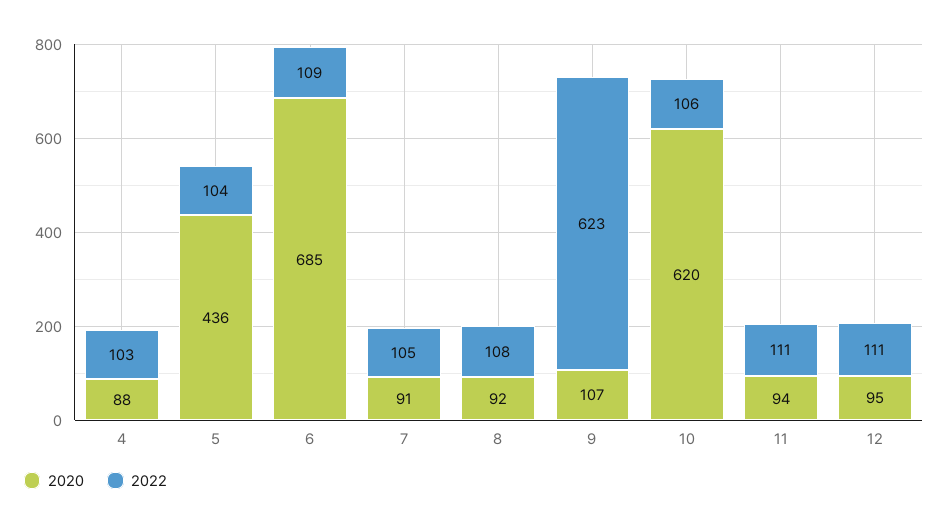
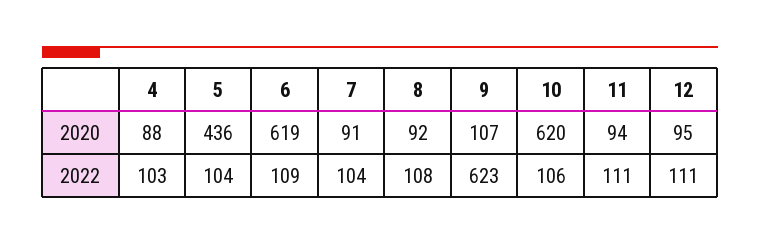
2020, 6: 685 -> 619
2022, 7: 105 -> 104

